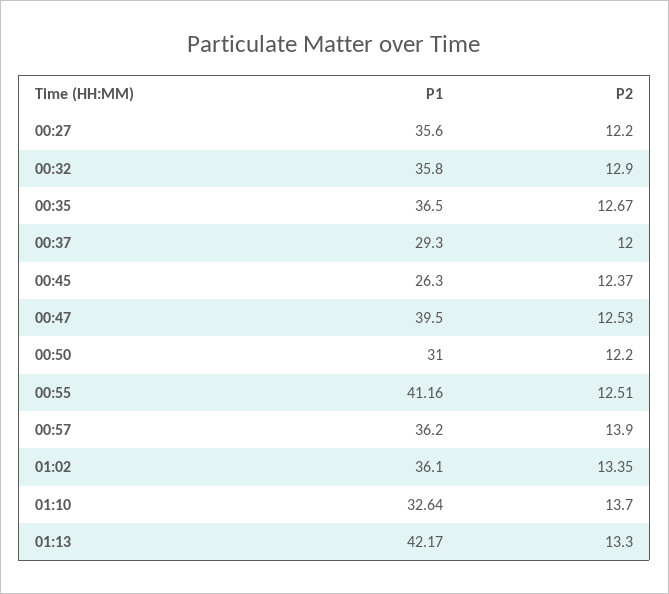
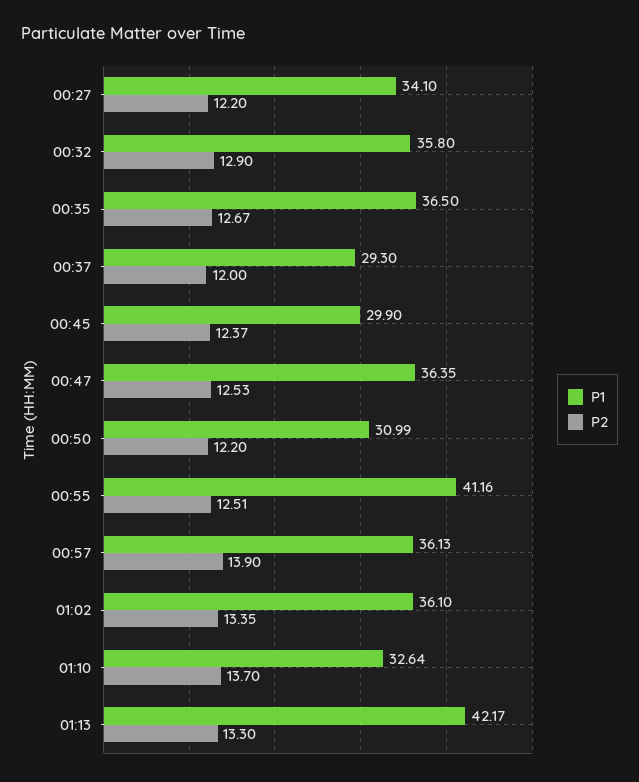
P1, 00:27: 35.6 -> 34.1
P1, 00:45: 26.3 -> 29.9
P1, 00:47: 39.5 -> 36.35
P1, 00:50: 31 -> 30.99
P1, 00:57: 36.2 -> 36.13

